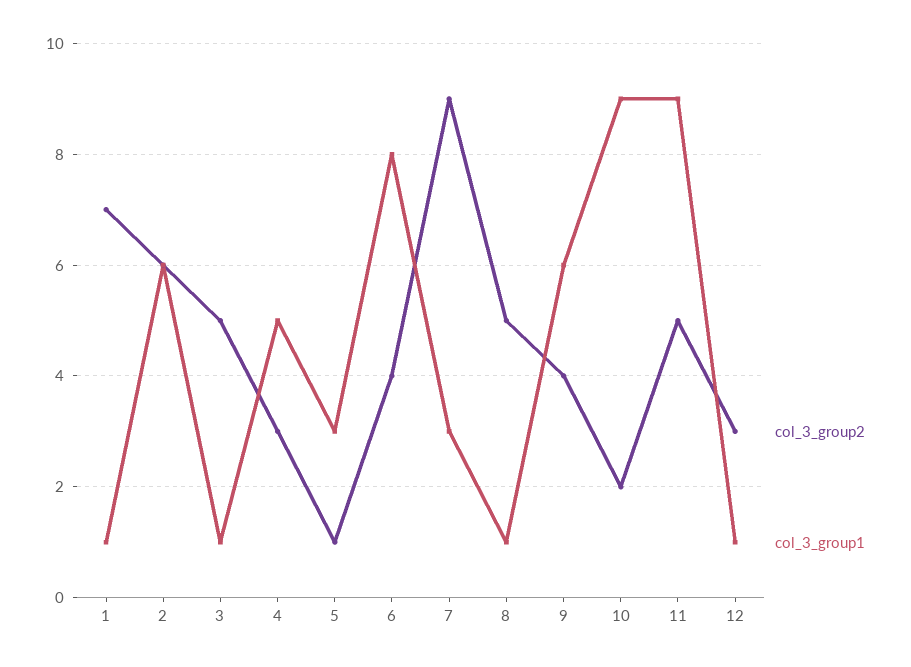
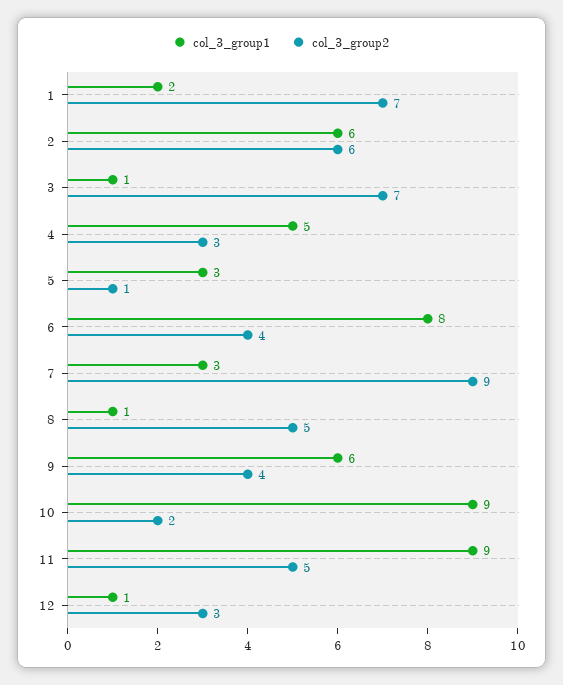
col_3_group1, 1: 1 -> 2
col_3_group2, 3: 5 -> 7

